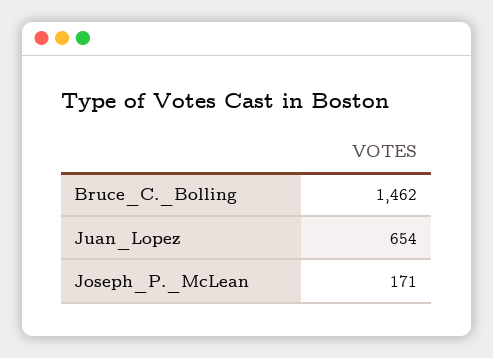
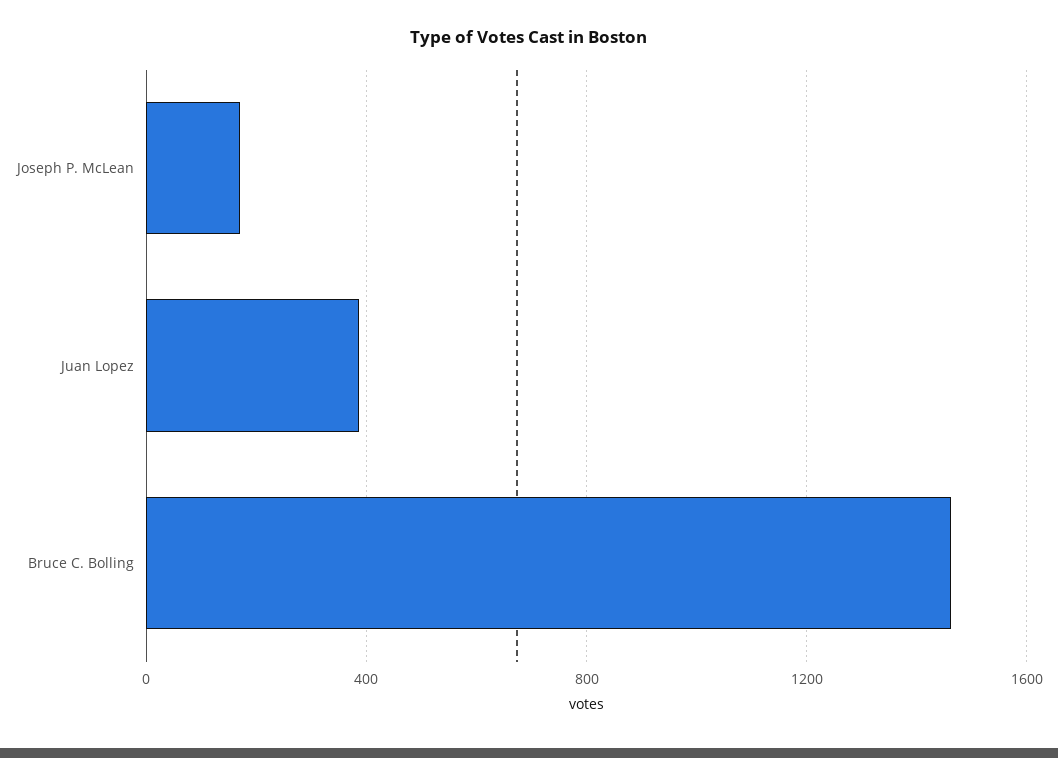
Juan_Lopez: 654 -> 400

